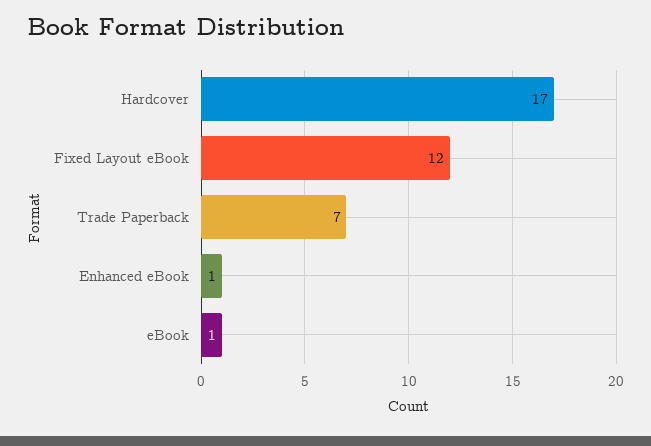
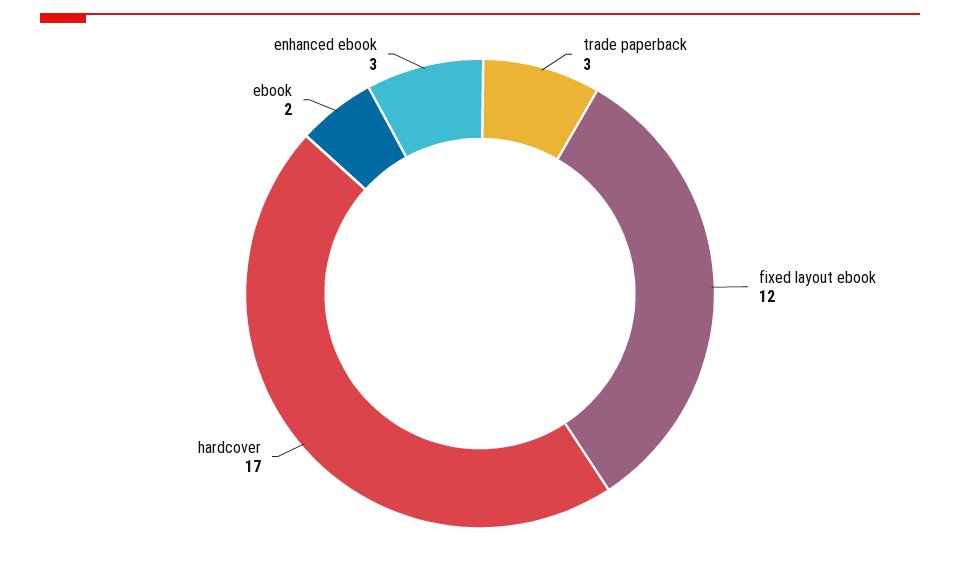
Trade Paperback: 7 -> 3
Enhanced eBook: 1 -> 3
eBook: 1 -> 2

